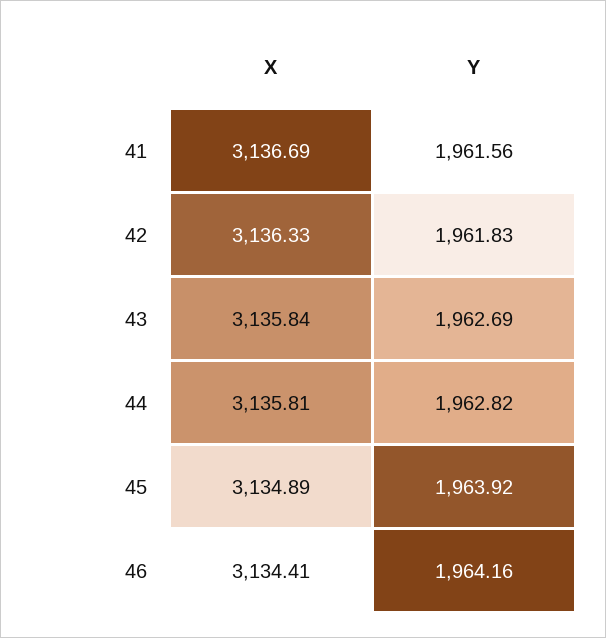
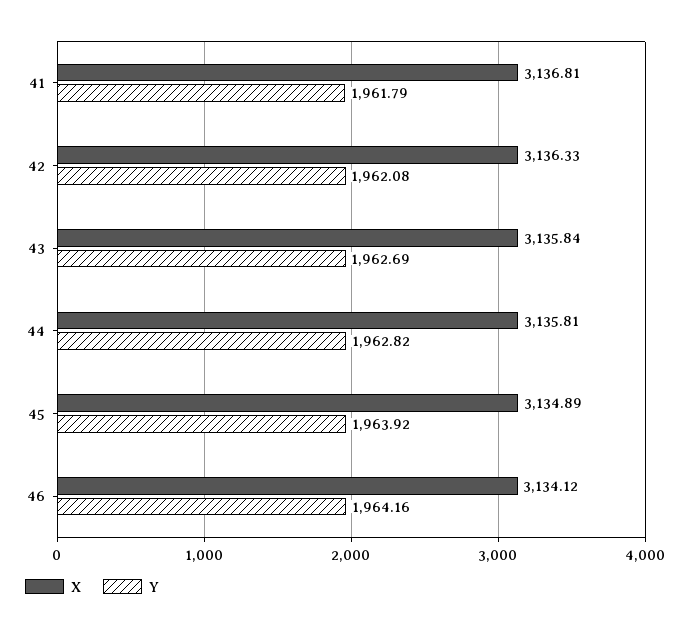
X, 41: 3136.69 -> 3136.81
Y, 41: 1961.56 -> 1961.79
Y, 42: 1961.83 -> 1962.08
X, 46: 3134.41 -> 3134.12

